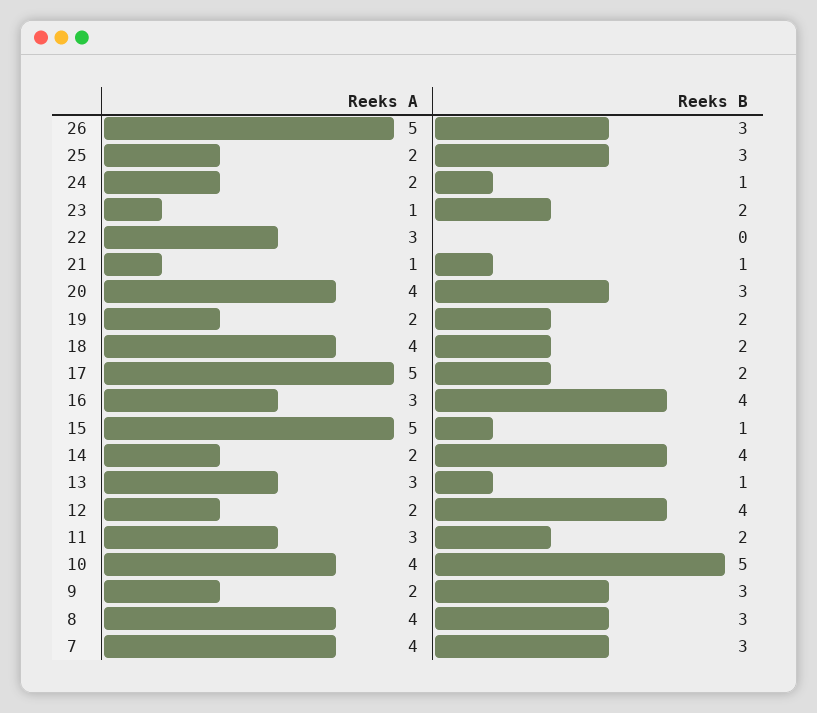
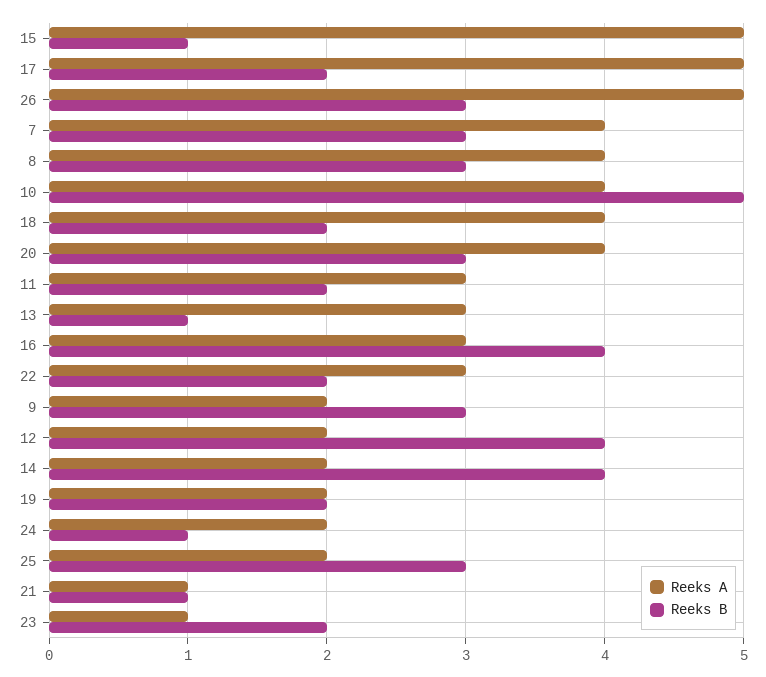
Reeks B, 22: 0 -> 2

